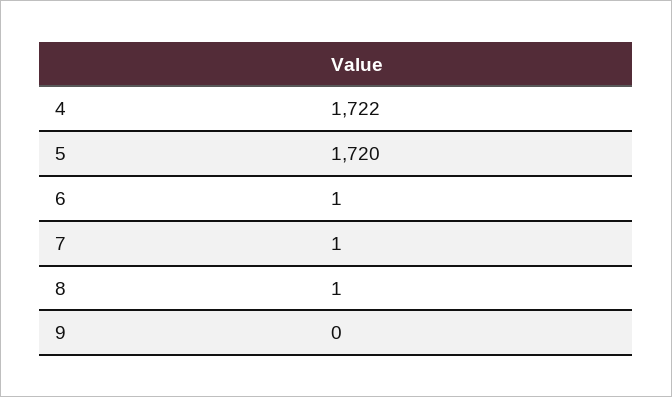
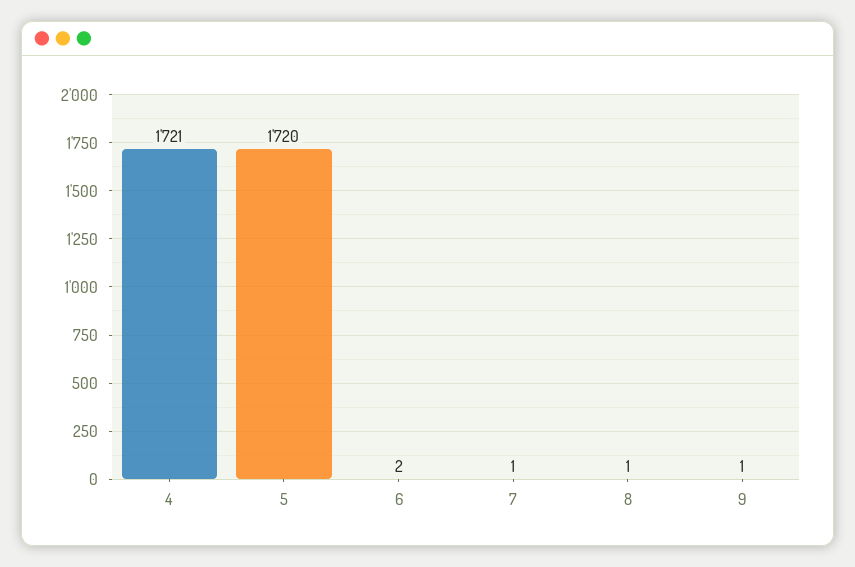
4: 1722 -> 1721
6: 1 -> 2
9: 0 -> 1

